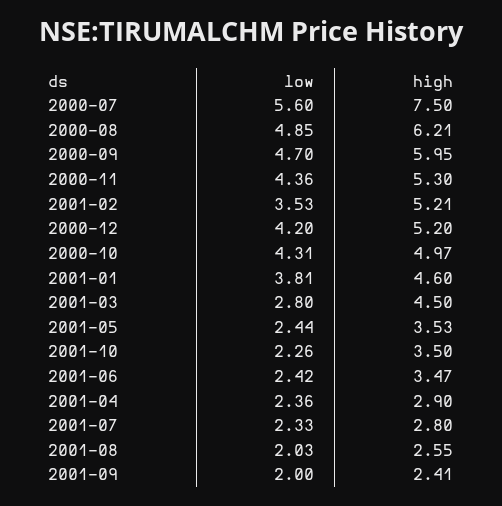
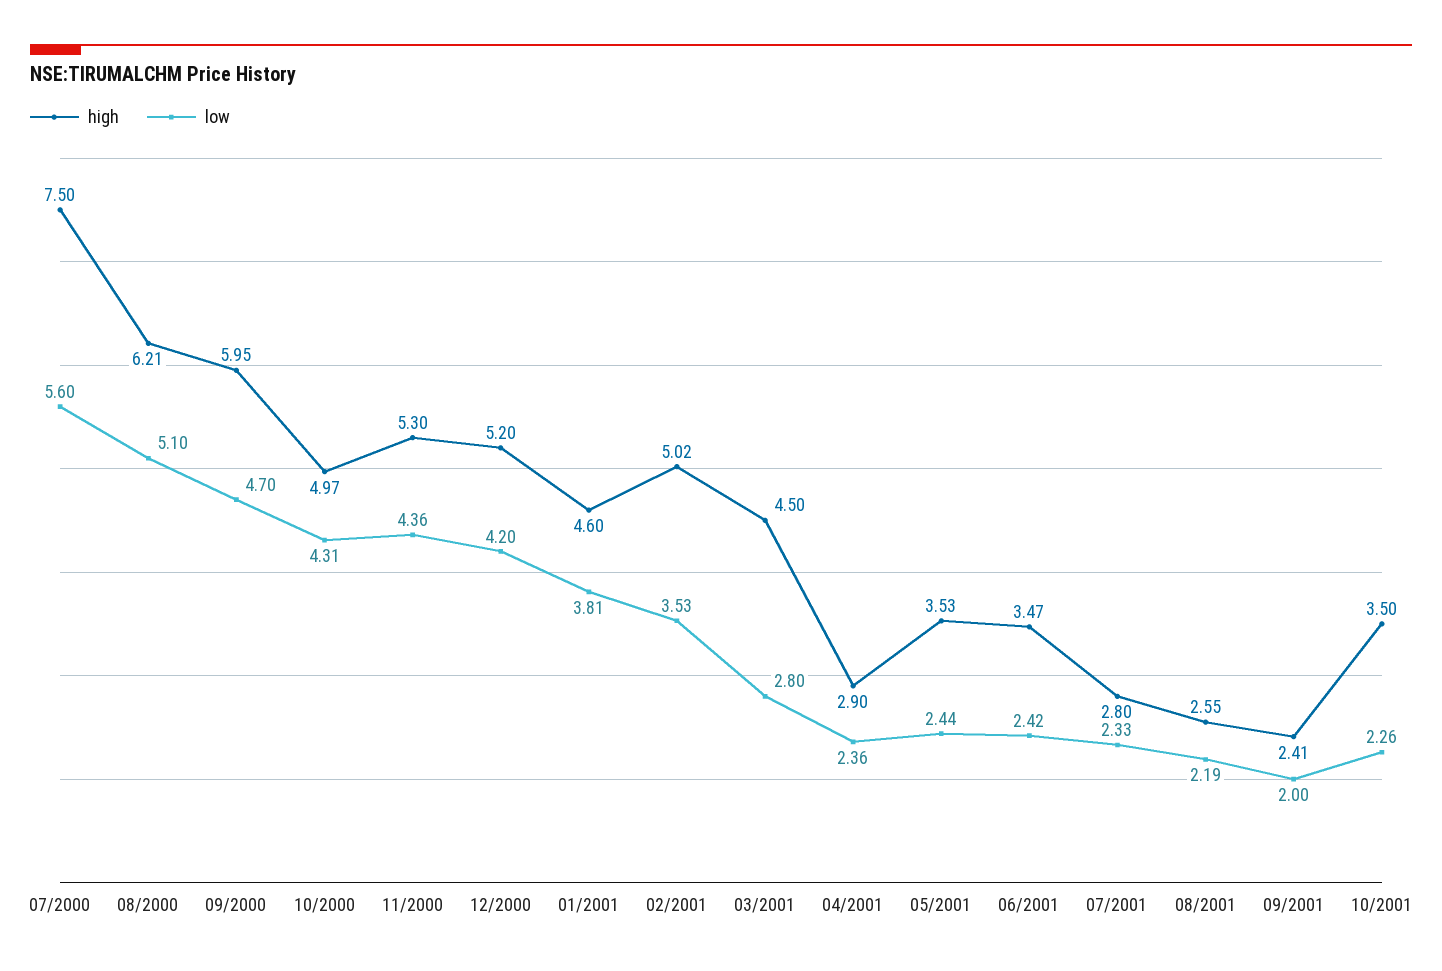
low, 2000-08: 4.85 -> 5.1
high, 2001-02: 5.21 -> 5.02
low, 2001-08: 2.03 -> 2.19

